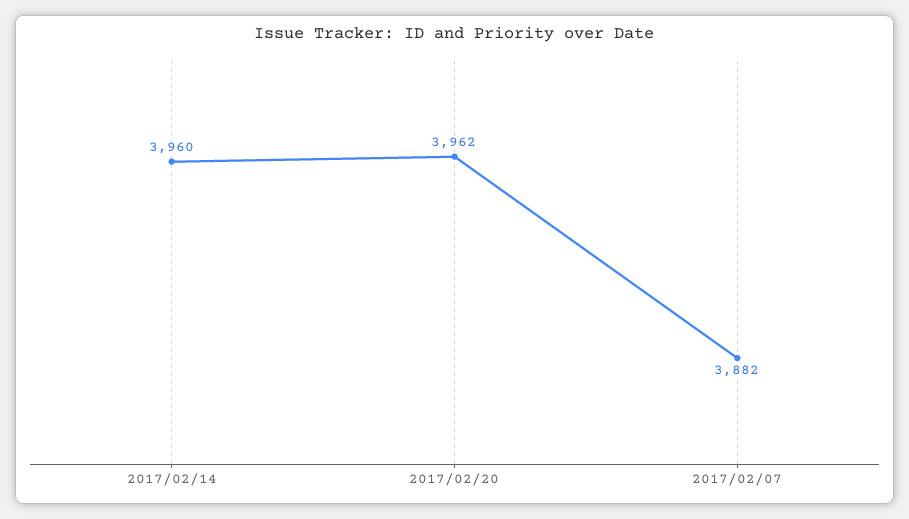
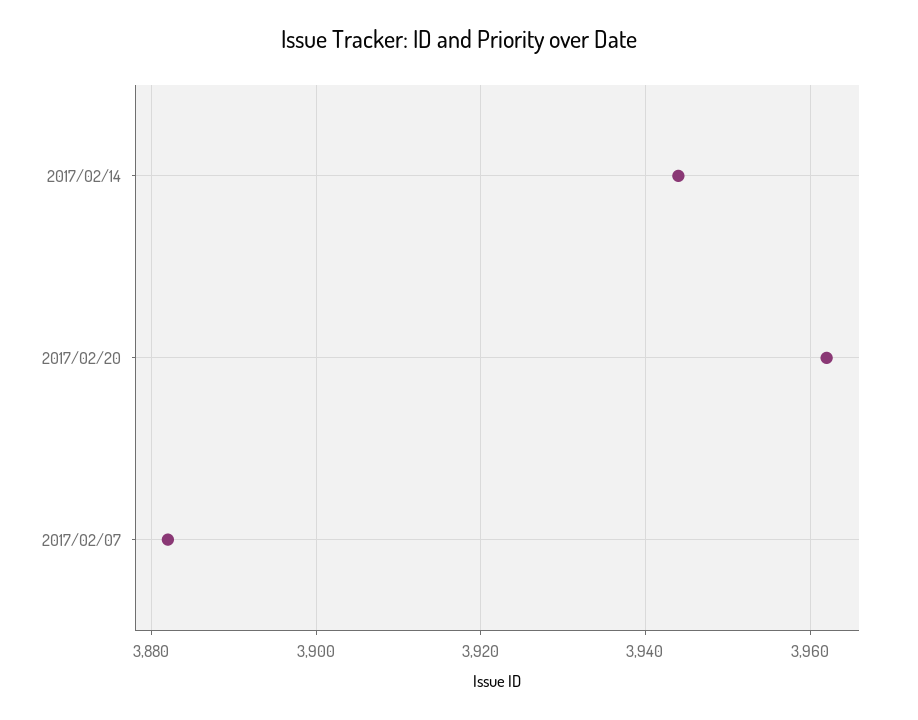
2017/02/14: 3960 -> 3945

